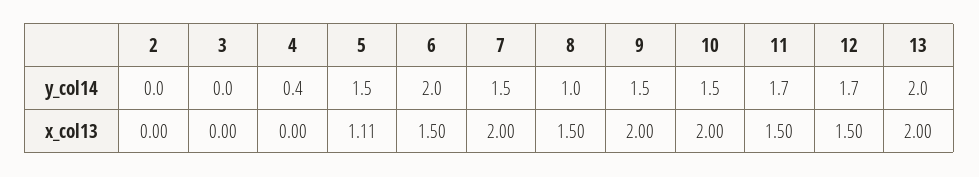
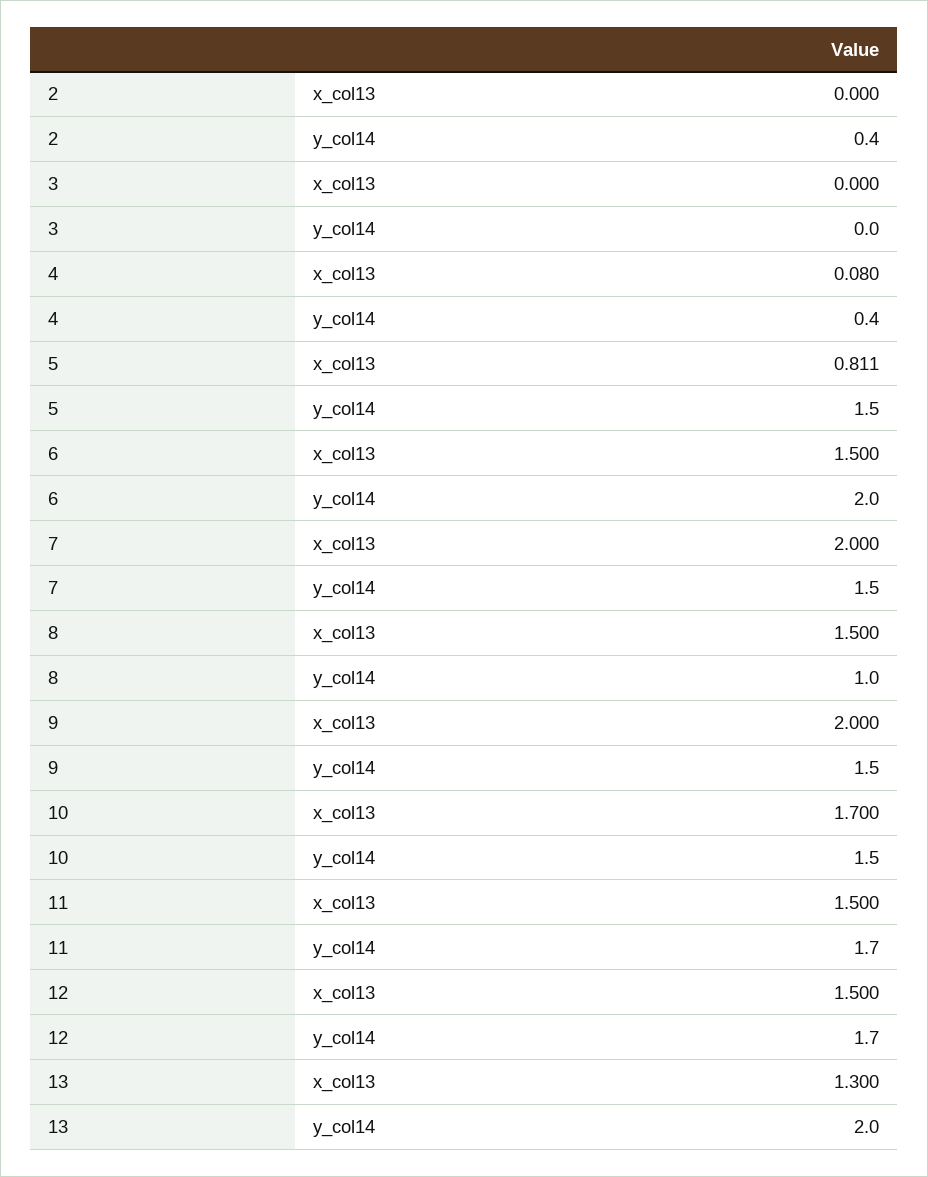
2, y_col14: 0 -> 0.4
4, x_col13: 0 -> 0.08
5, x_col13: 1.11 -> 0.811
10, x_col13: 2 -> 1.7
13, x_col13: 2 -> 1.3

